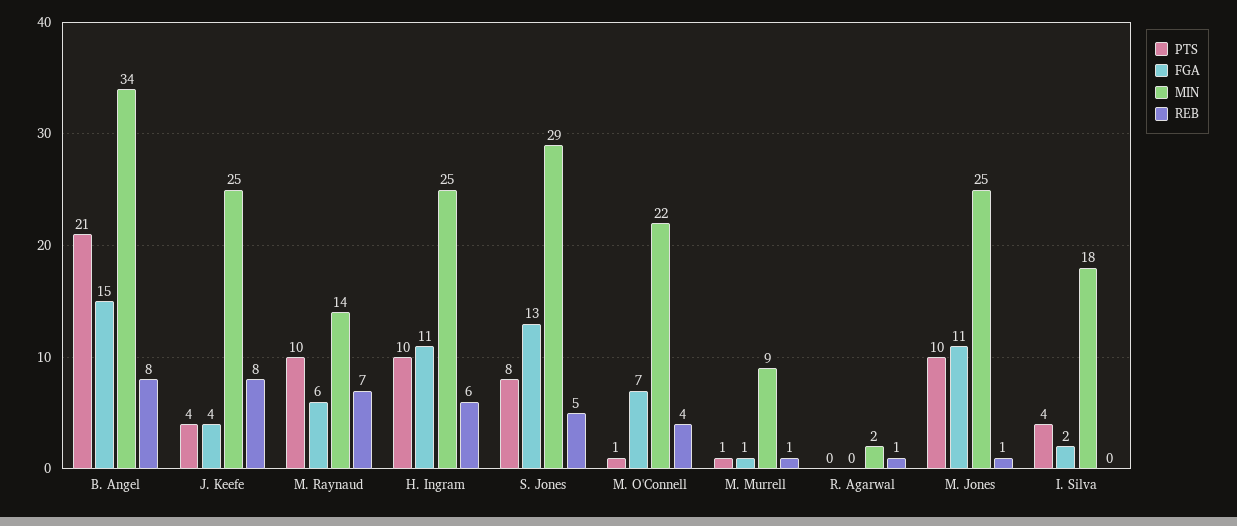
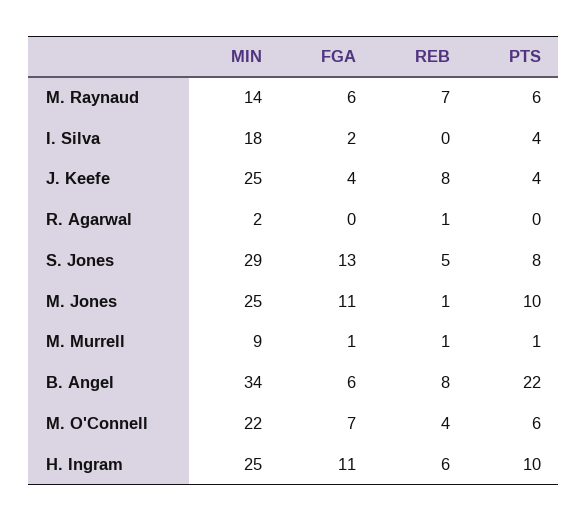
PTS, B. Angel: 21 -> 22
FGA, B. Angel: 15 -> 6
PTS, M. Raynaud: 10 -> 6
PTS, M. O'Connell: 1 -> 6

